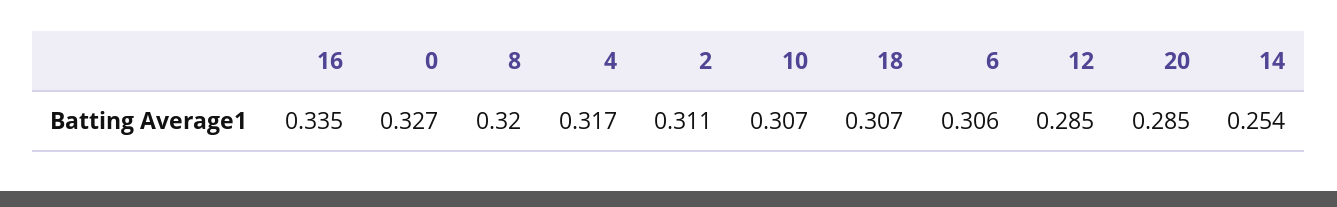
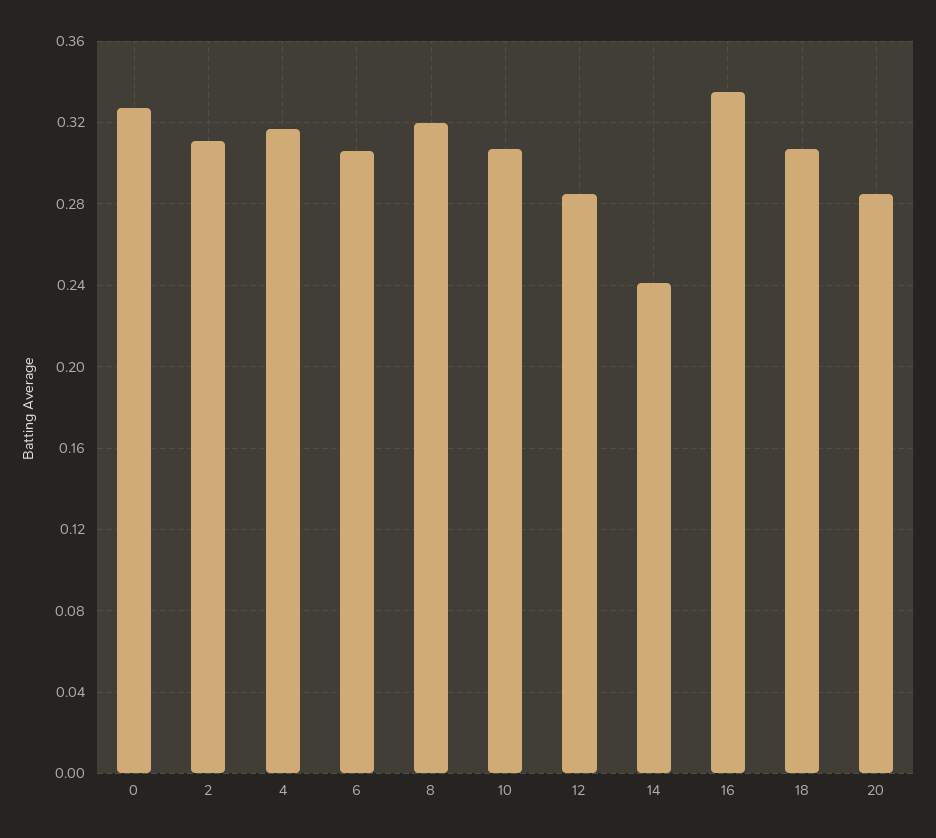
14: 0.254 -> 0.24

